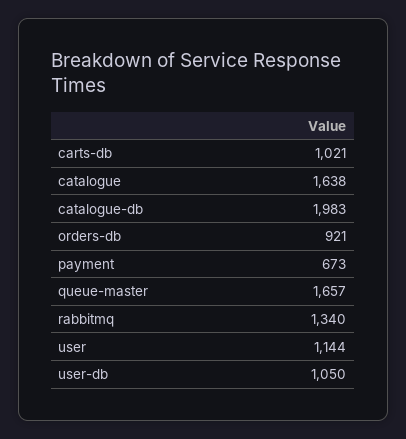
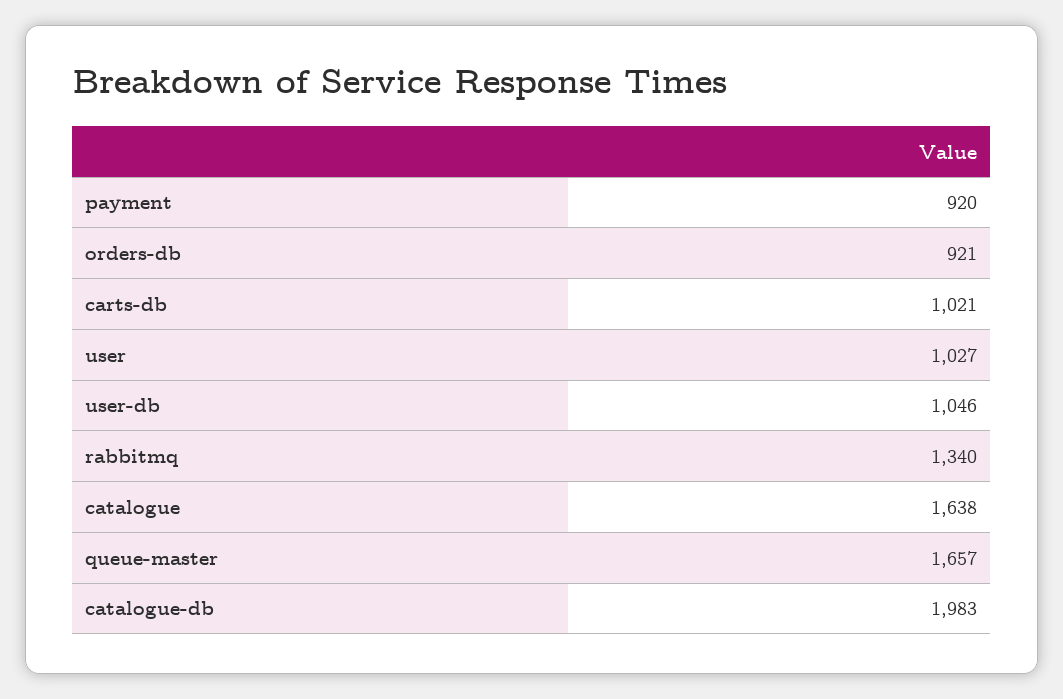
payment: 673 -> 920
user: 1144 -> 1027
user-db: 1050 -> 1046

